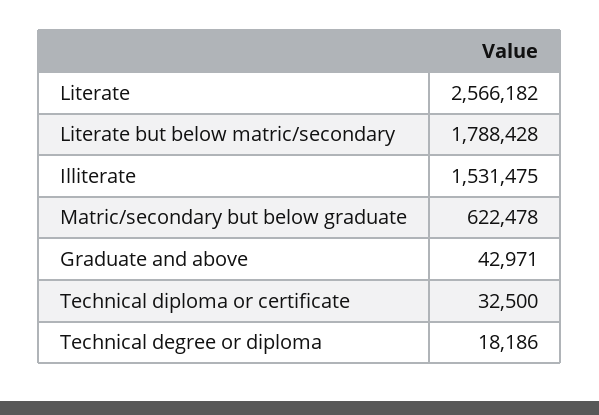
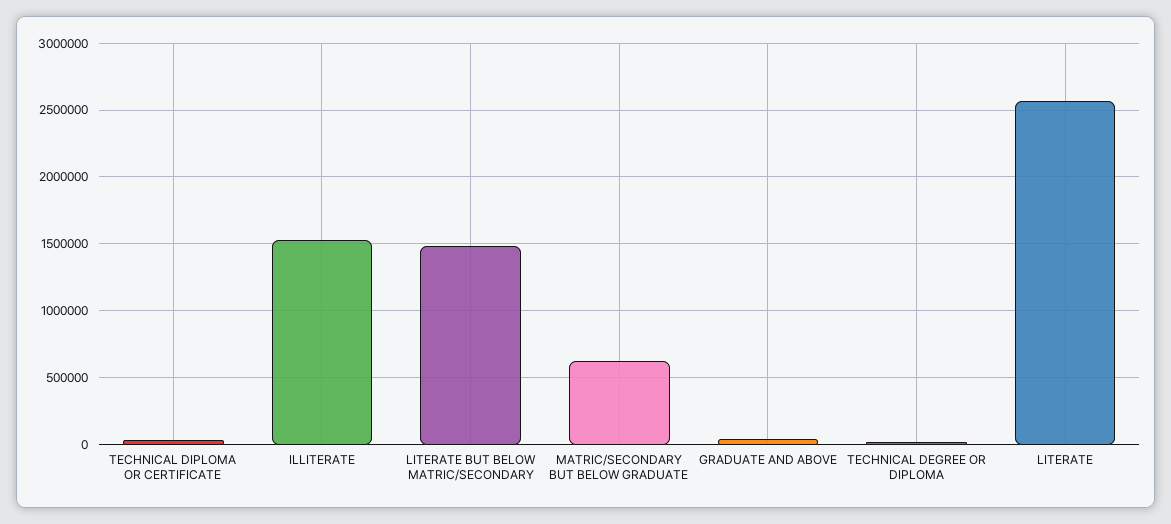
Literate but below matric/secondary: 1788428 -> 1500000

